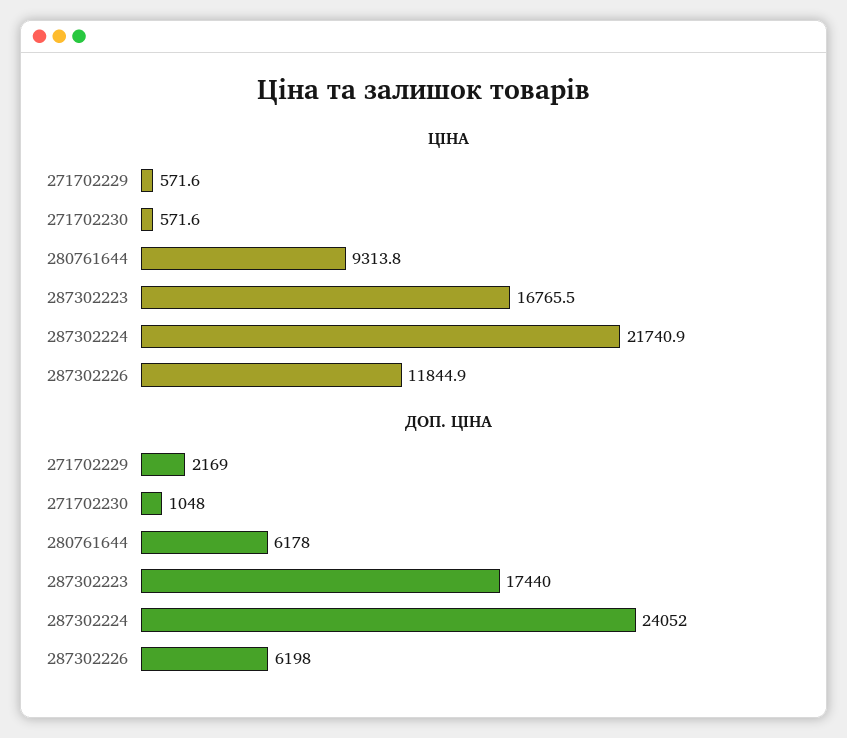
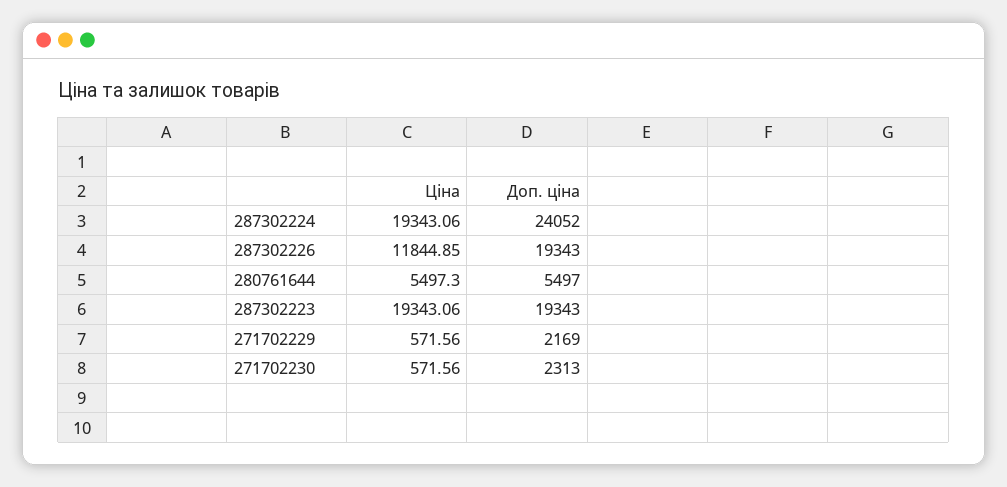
ЦІНА, 280761644: 9313.8 -> 5497.3
ЦІНА, 287302223: 16765.5 -> 19343.06
ЦІНА, 287302224: 21740.9 -> 19343.06
ДОП. ЦІНА, 271702230: 1048 -> 2313
ДОП. ЦІНА, 280761644: 6178 -> 5497
ДОП. ЦІНА, 287302223: 17440 -> 19343
ДОП. ЦІНА, 287302226: 6198 -> 19343

